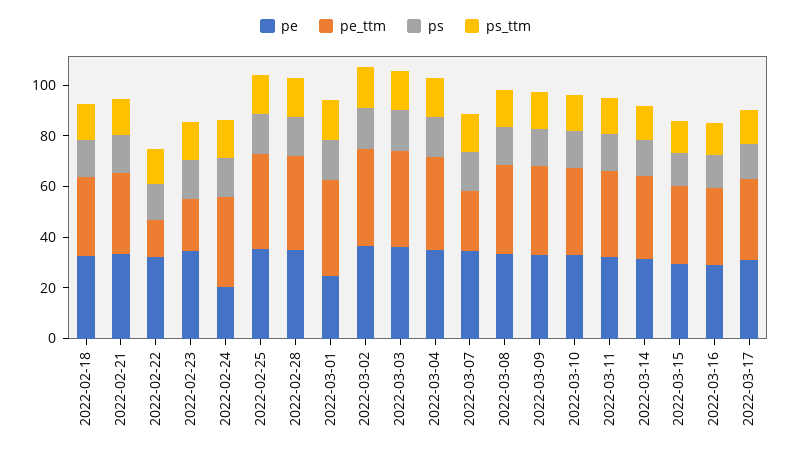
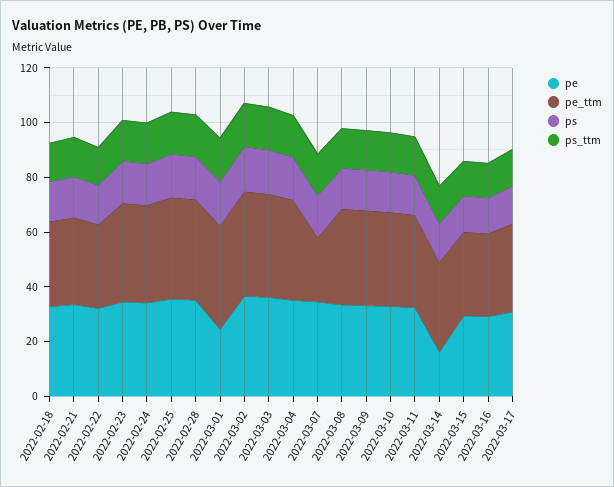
pe_ttm, 2022-02-22: 15 -> 30
pe_ttm, 2022-02-23: 20 -> 35
pe, 2022-02-24: 20 -> 35
pe, 2022-03-14: 30 -> 15

